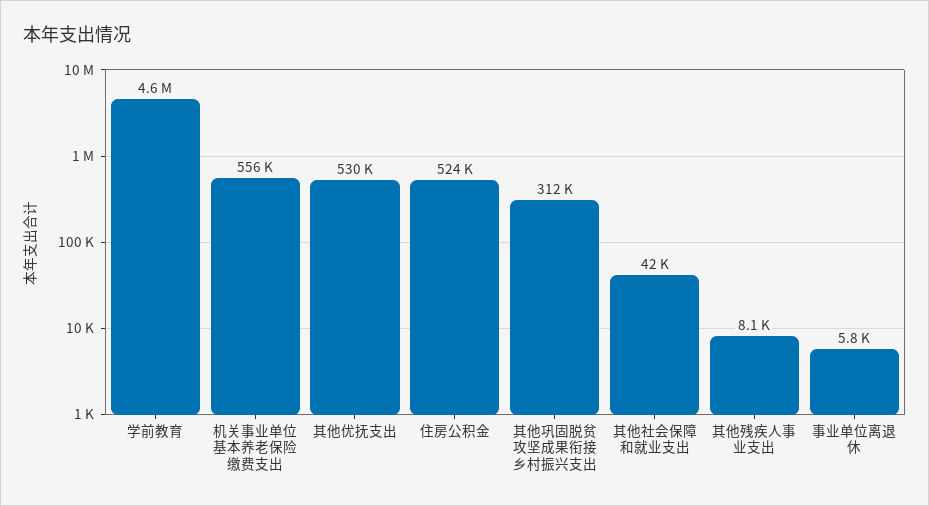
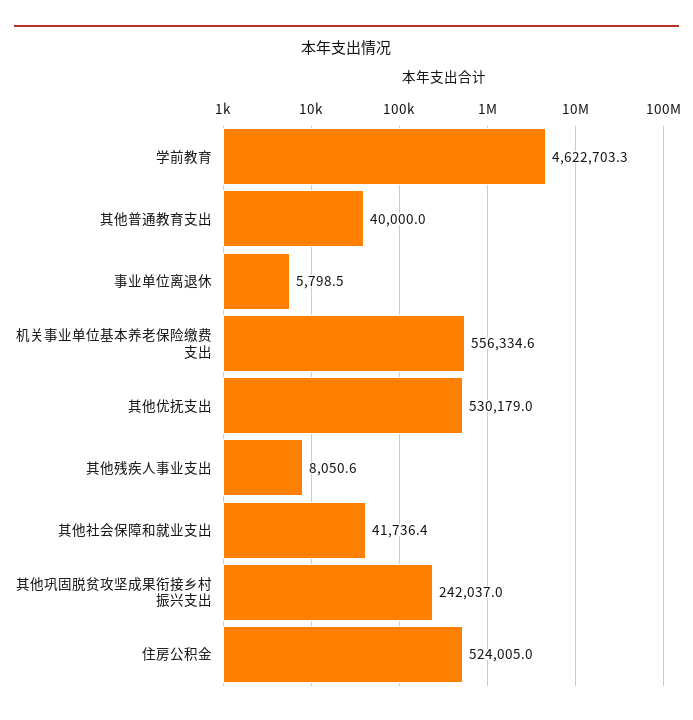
其他巩固脱贫攻坚成果衔接乡村振兴支出: 312000 -> 242037
其他普通教育支出: none -> 40000

